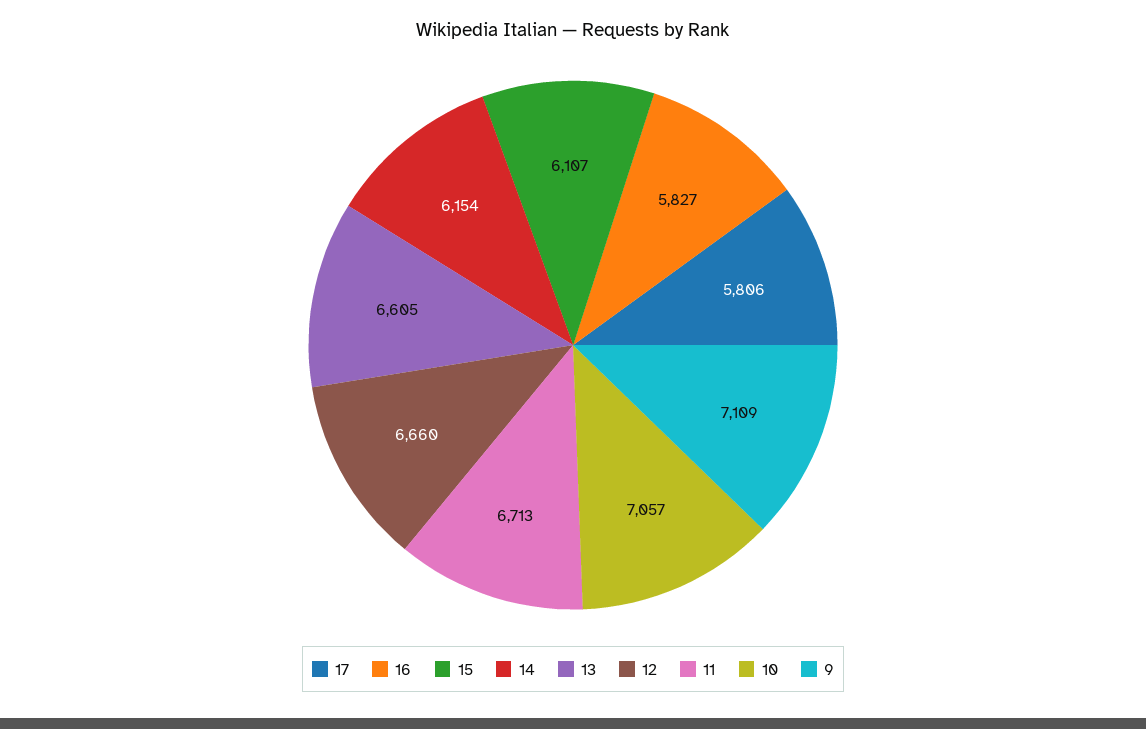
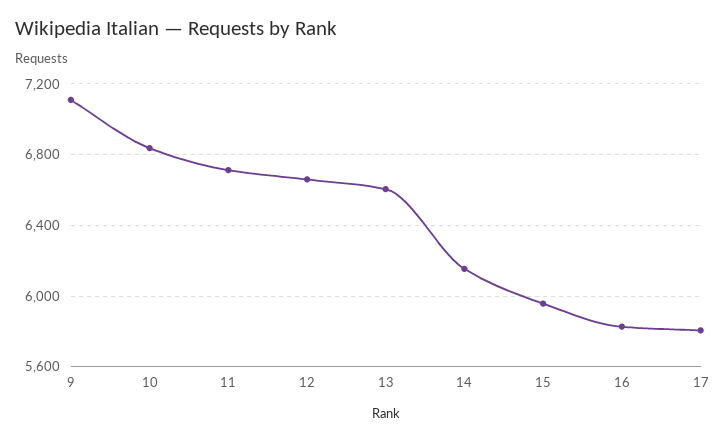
15: 6107 -> 5950
10: 7057 -> 6850

